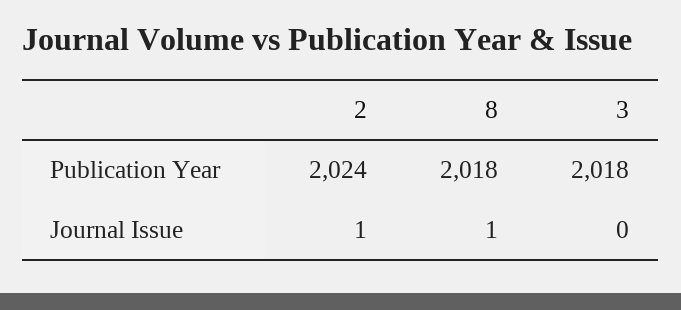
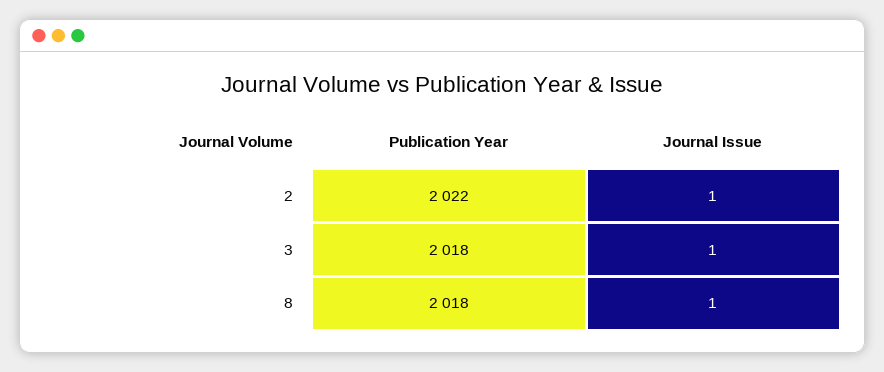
2, Publication Year: 2024 -> 2022
3, Journal Issue: 0 -> 1

